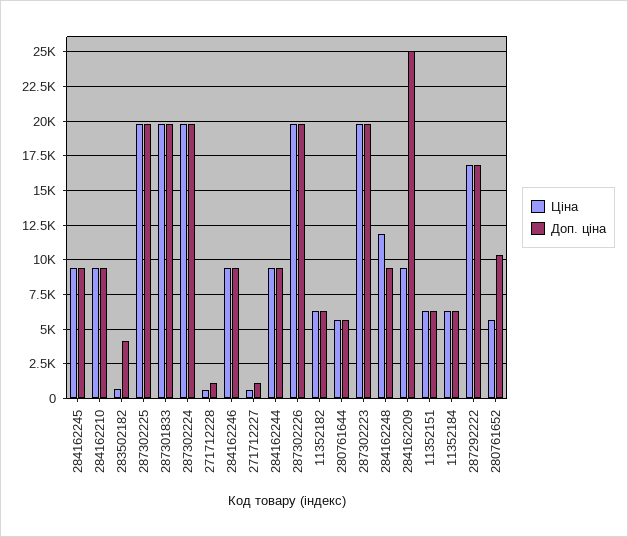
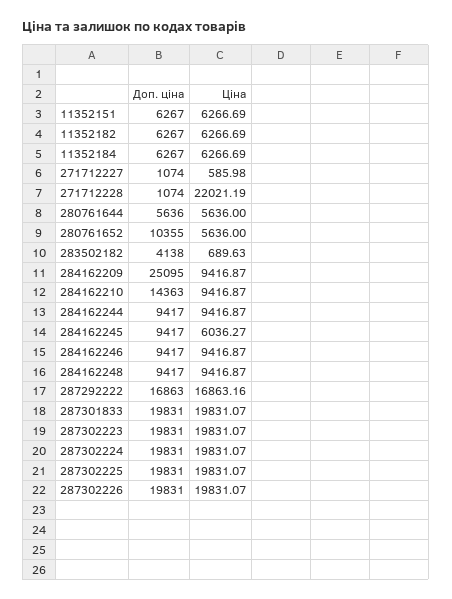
Ціна, 284162245: 9500 -> 6036.27
Доп. ціна, 284162210: 9500 -> 14363
Ціна, 271712228: 500 -> 22021.19
Ціна, 284162248: 12000 -> 9416.87

